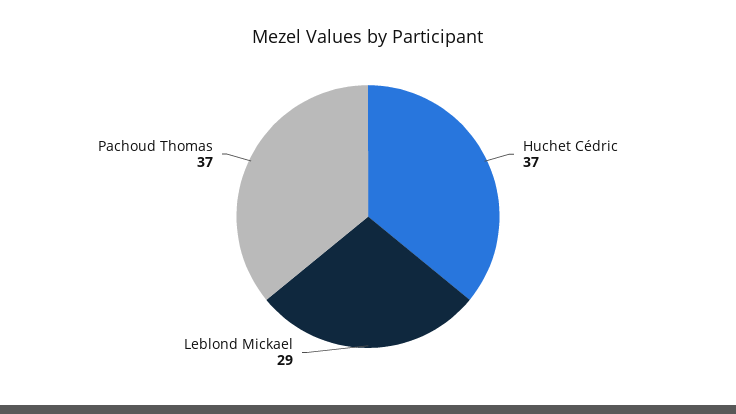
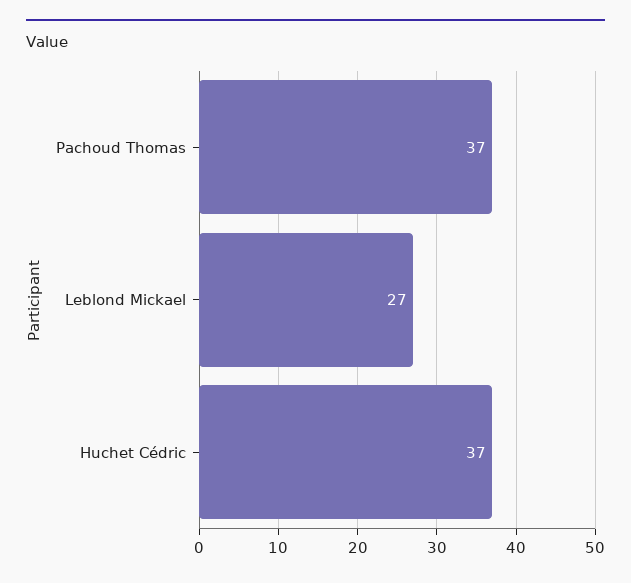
Leblond Mickael: 29 -> 27

